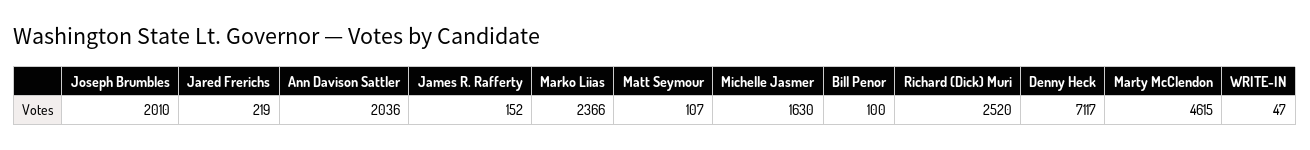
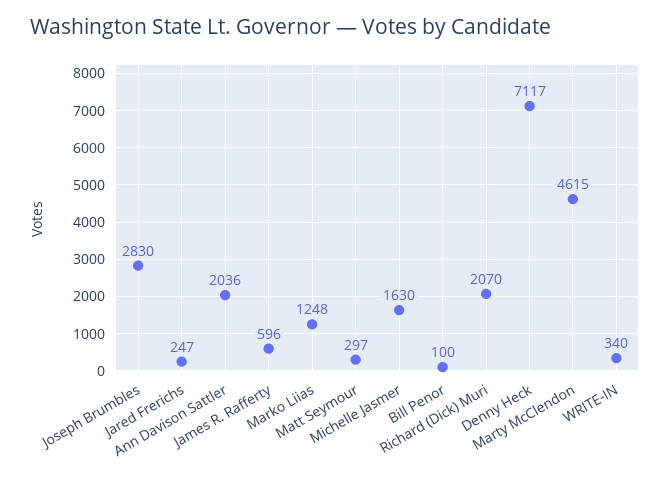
Joseph Brumbles: 2010 -> 2830
Jared Frerichs: 219 -> 247
James R. Rafferty: 152 -> 596
Marko Liias: 2366 -> 1248
Matt Seymour: 107 -> 297
Richard (Dick) Muri: 2520 -> 2070
WRITE-IN: 47 -> 340

